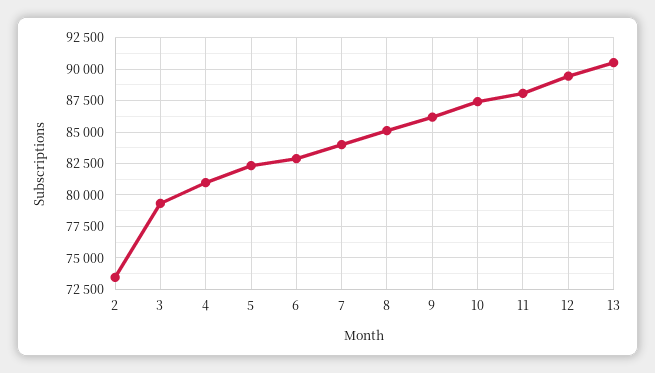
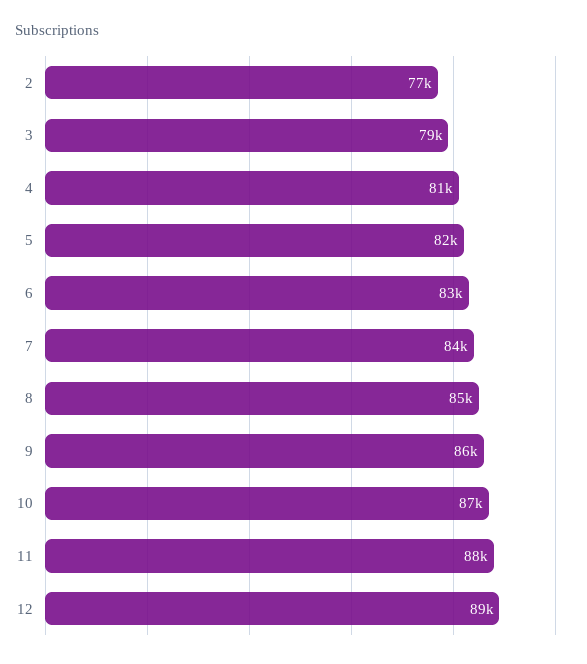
2: 73500 -> 77000
13: 90500 -> none

